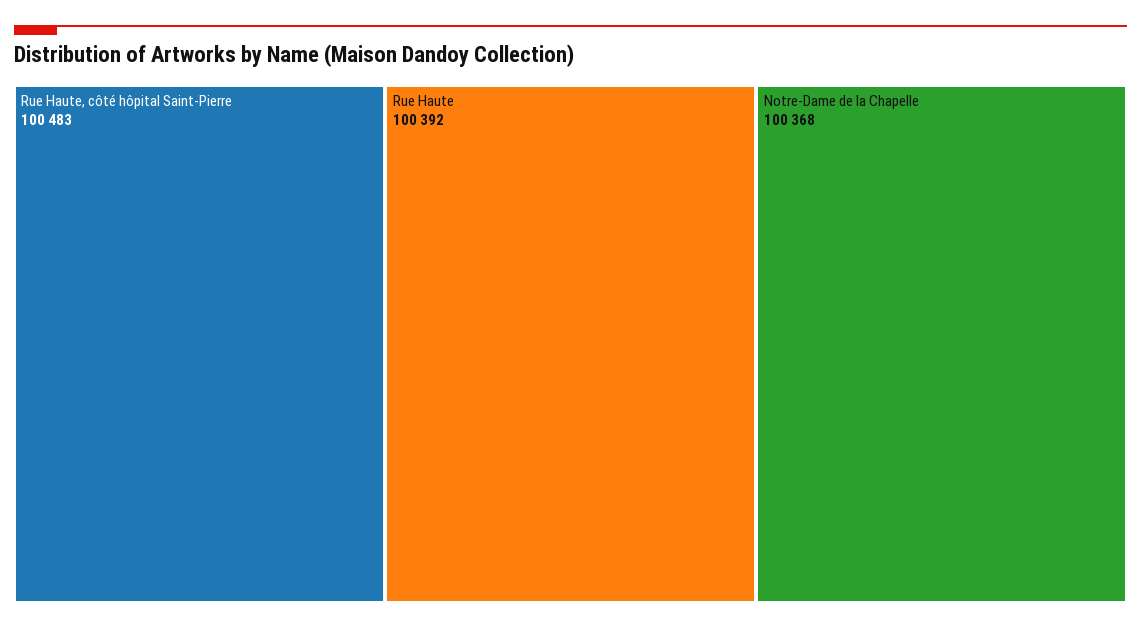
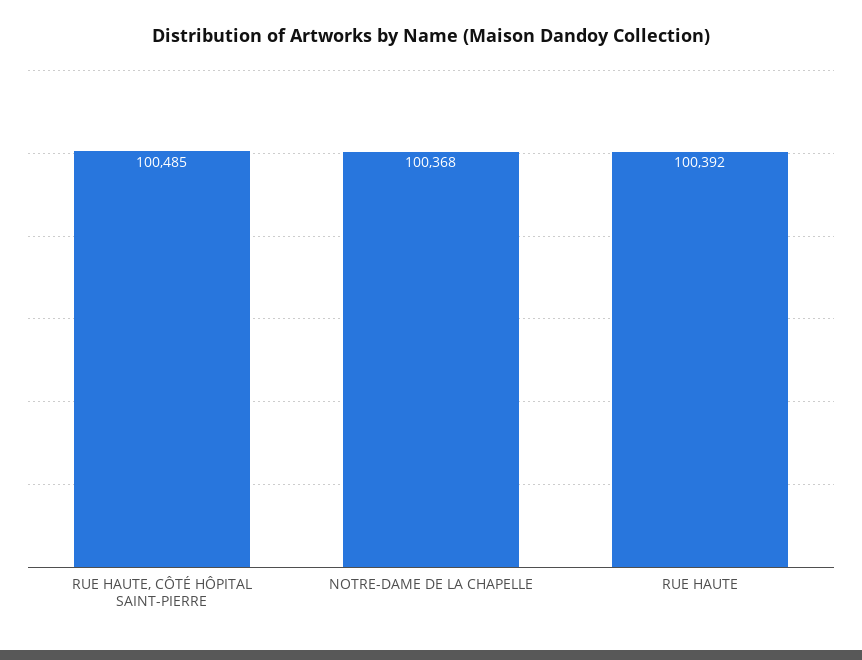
Rue Haute, côté hôpital Saint-Pierre: 100483 -> 100485

